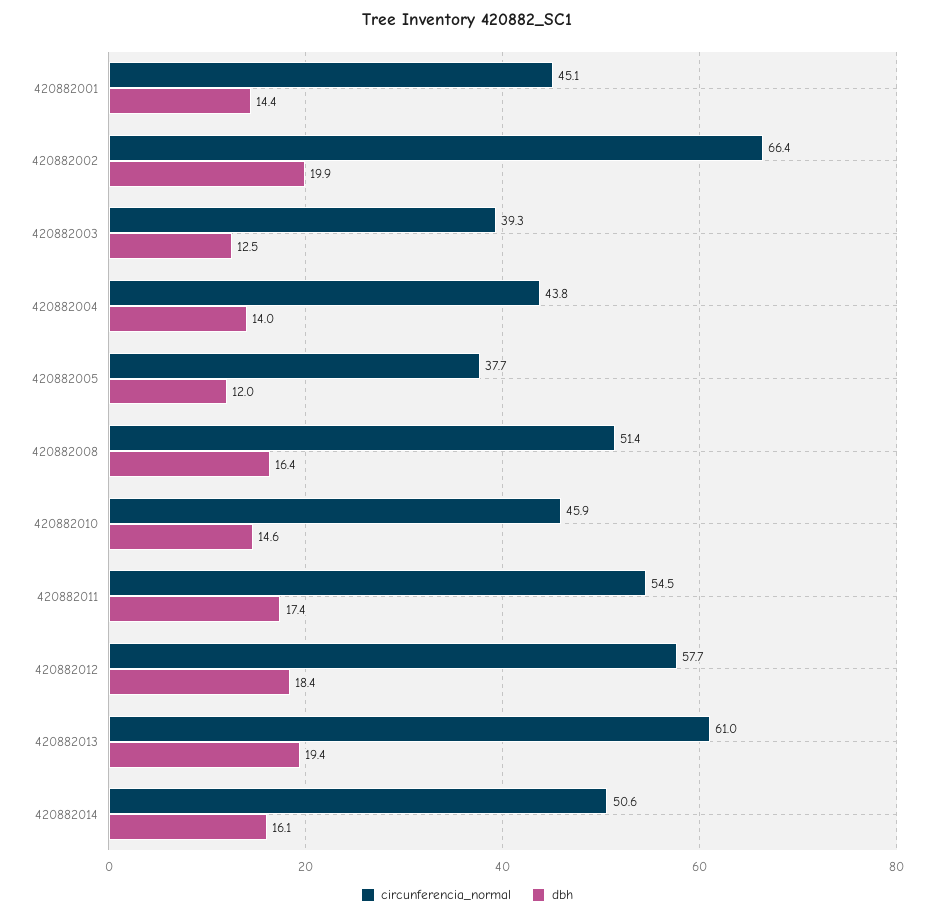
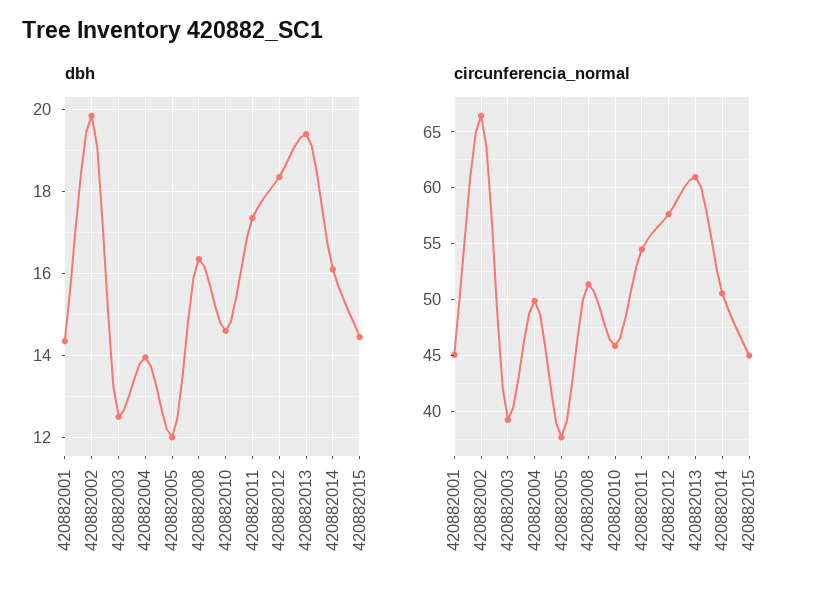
circunferencia_normal, 420882004: 43.8 -> 50
dbh, 420882015: none -> 14.4
circunferencia_normal, 420882015: none -> 45

